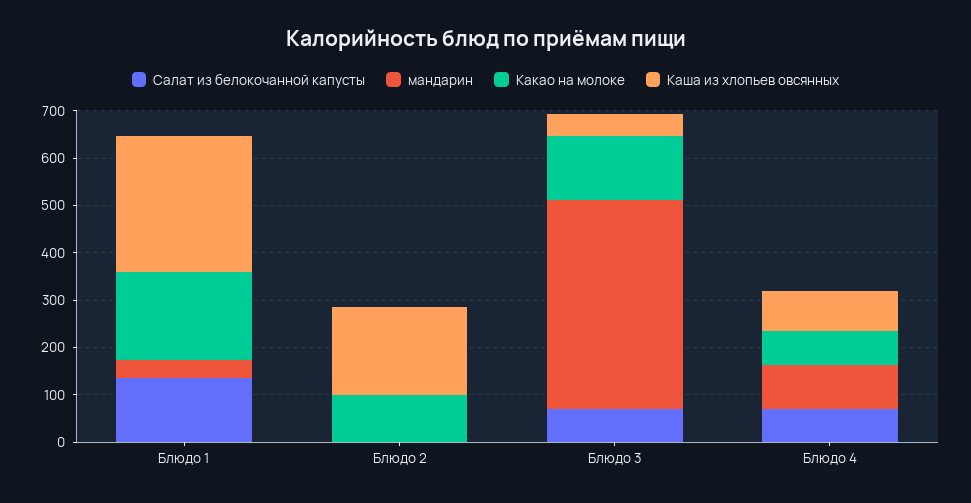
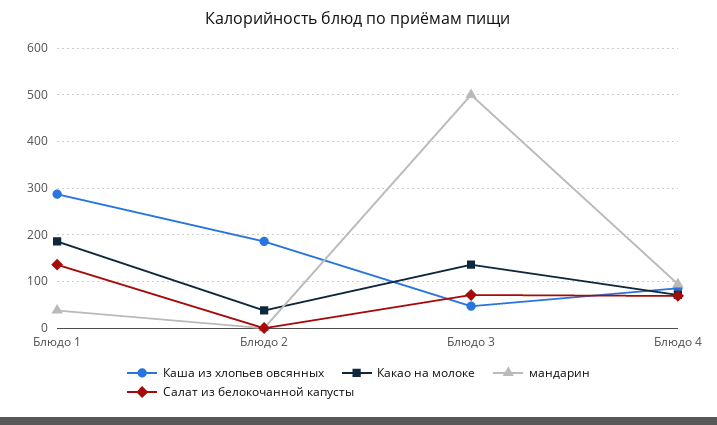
Какао на молоке, Блюдо 2: 100 -> 40
мандарин, Блюдо 3: 440 -> 500

